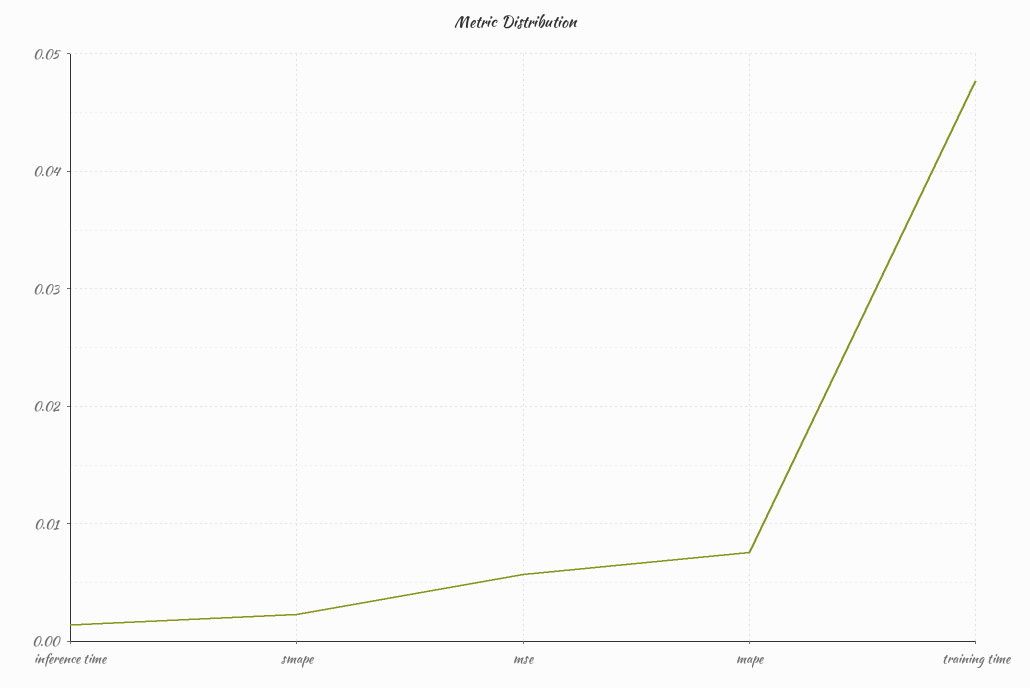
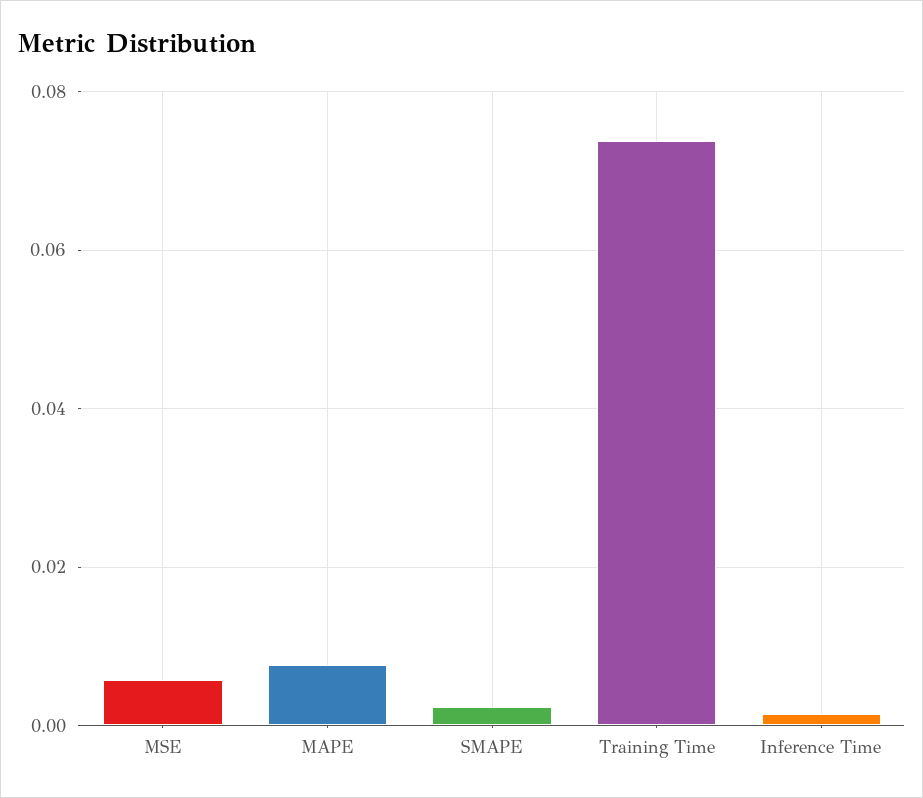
training time: 0.048 -> 0.074

